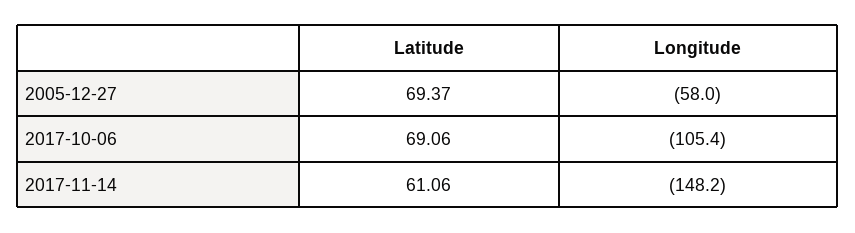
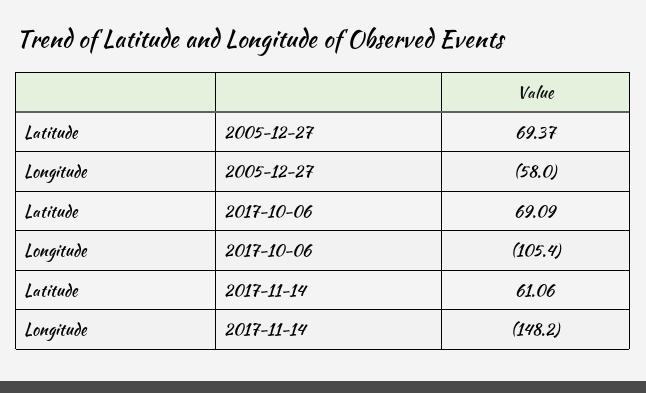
Latitude, 2017-10-06: 69.06 -> 69.09

